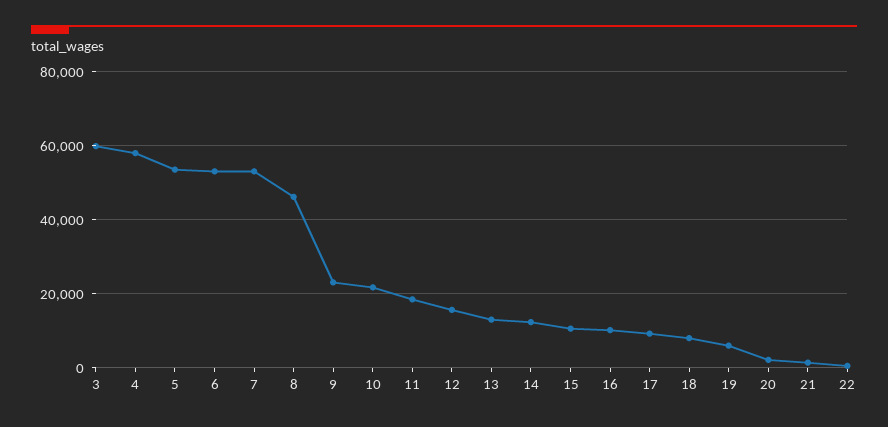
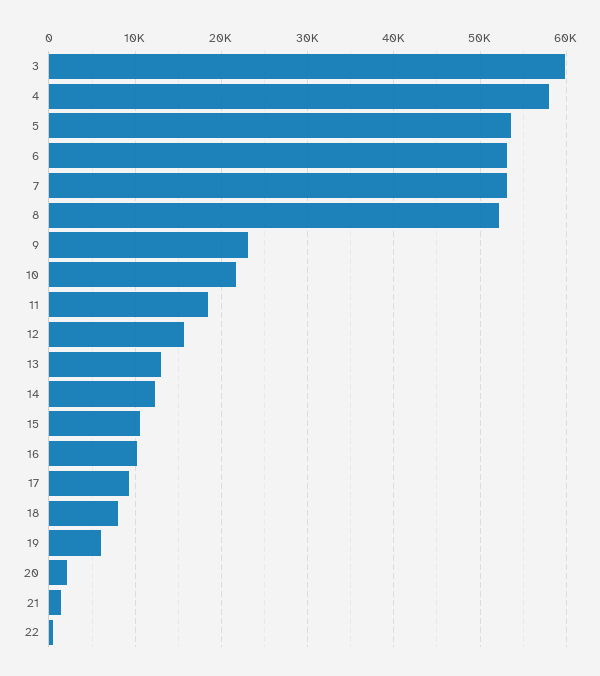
8: 46000 -> 52000

